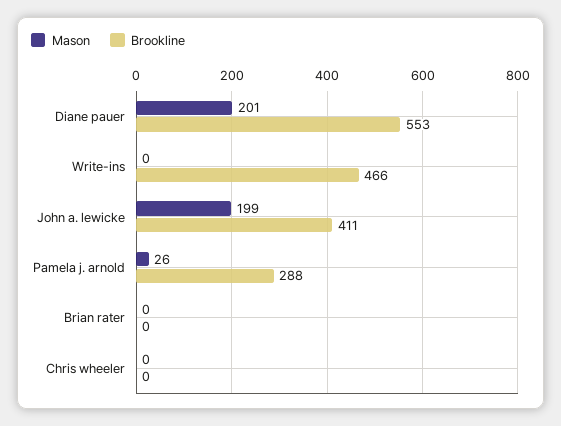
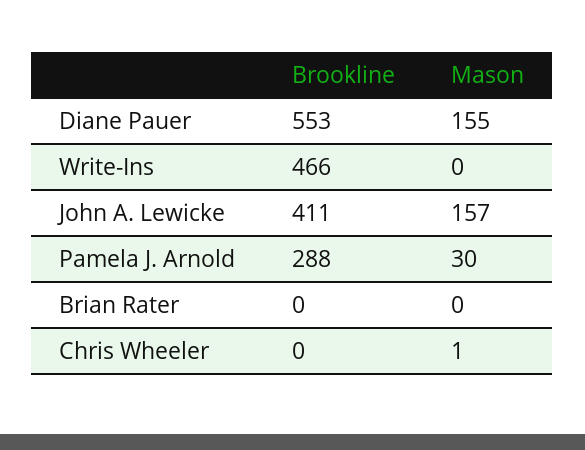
Mason, Diane pauer: 201 -> 155
Mason, John a. lewicke: 199 -> 157
Mason, Pamela j. arnold: 26 -> 30
Mason, Chris wheeler: 0 -> 1

